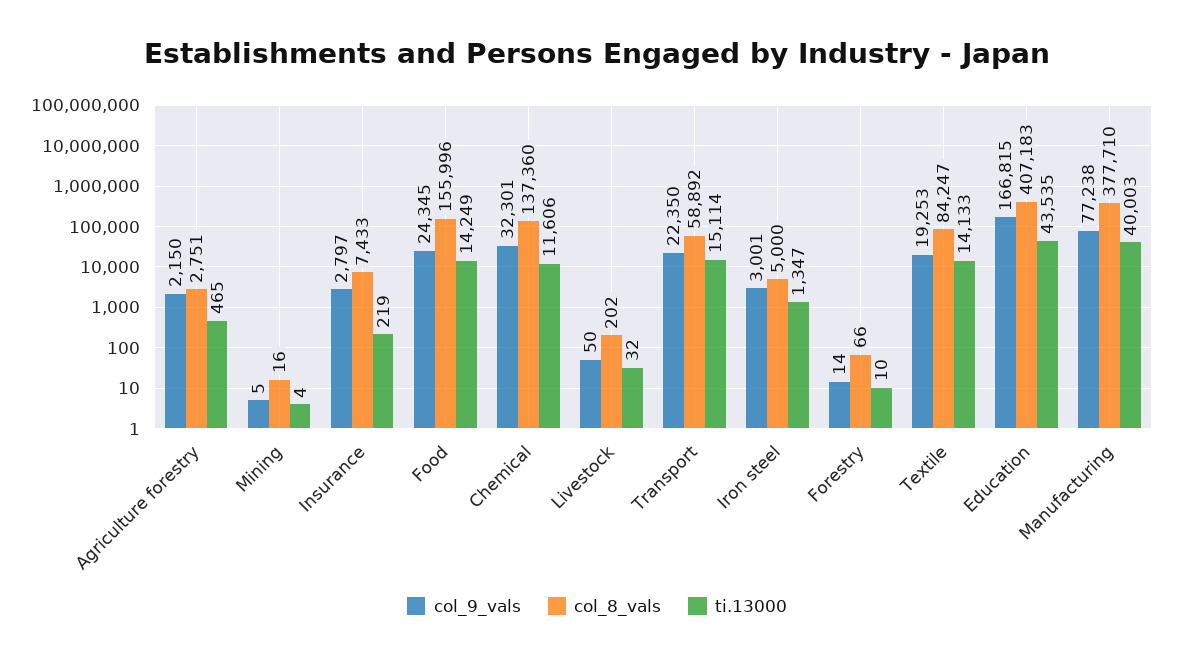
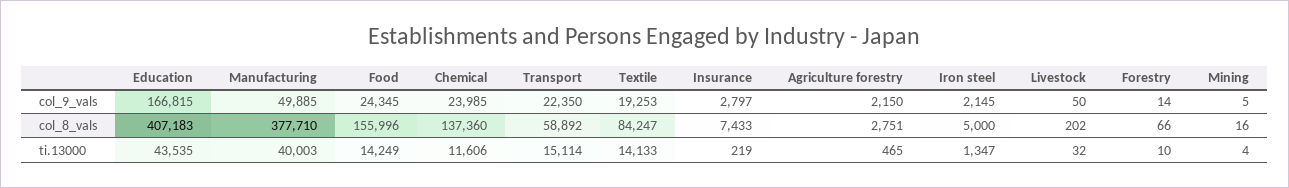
col_9_vals, Chemical: 32301 -> 23985
col_9_vals, Iron steel: 3001 -> 2145
col_9_vals, Manufacturing: 77238 -> 49885

